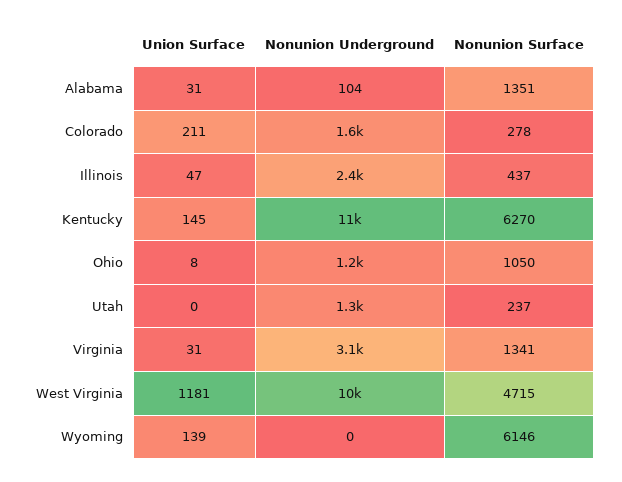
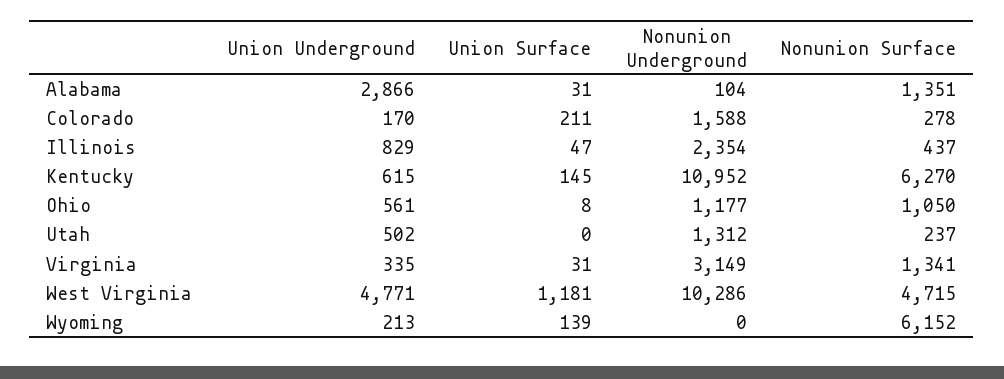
Nonunion Surface, Wyoming: 6146 -> 6152
Union Underground, Alabama: none -> 2866
Union Underground, Colorado: none -> 170
Union Underground, Illinois: none -> 829
Union Underground, Kentucky: none -> 615
Union Underground, Ohio: none -> 561
Union Underground, Utah: none -> 502
Union Underground, Virginia: none -> 335
Union Underground, West Virginia: none -> 4771
Union Underground, Wyoming: none -> 213

